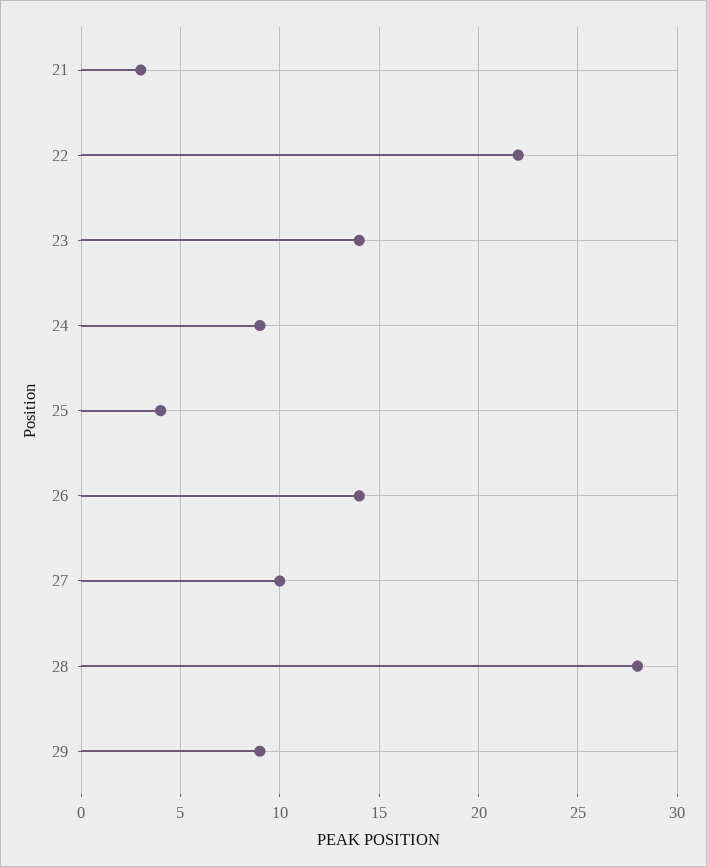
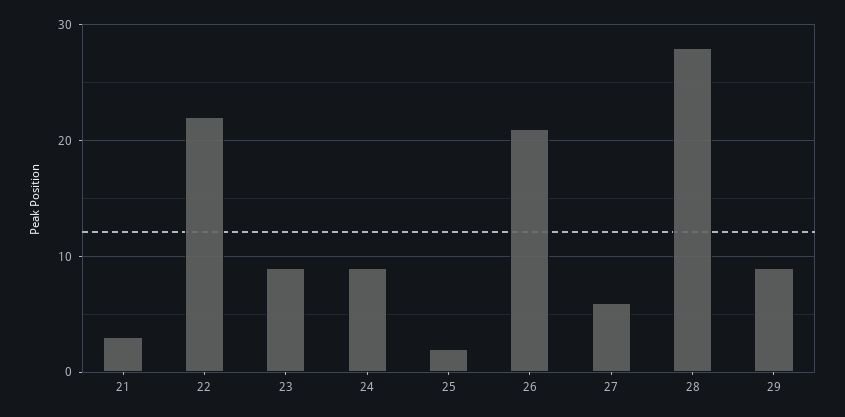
23: 14 -> 9
25: 4 -> 2
26: 14 -> 21
27: 10 -> 6

